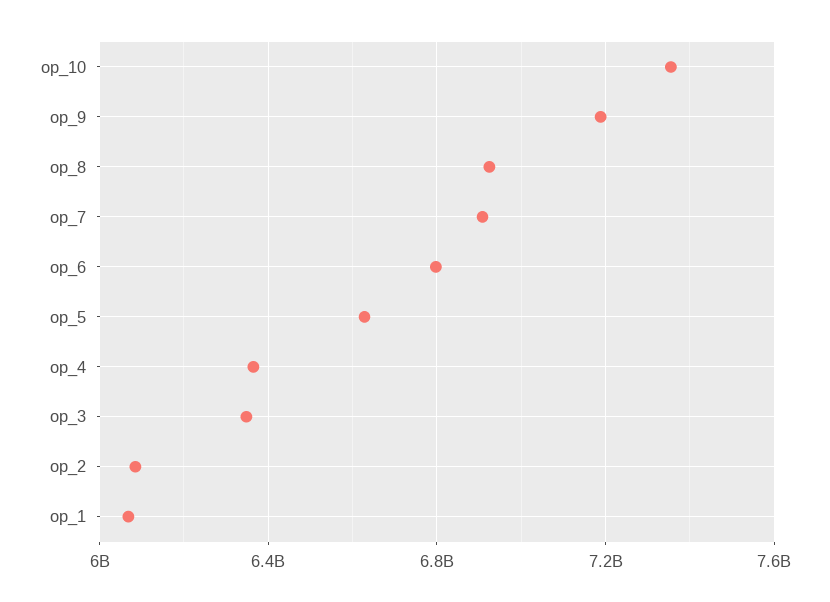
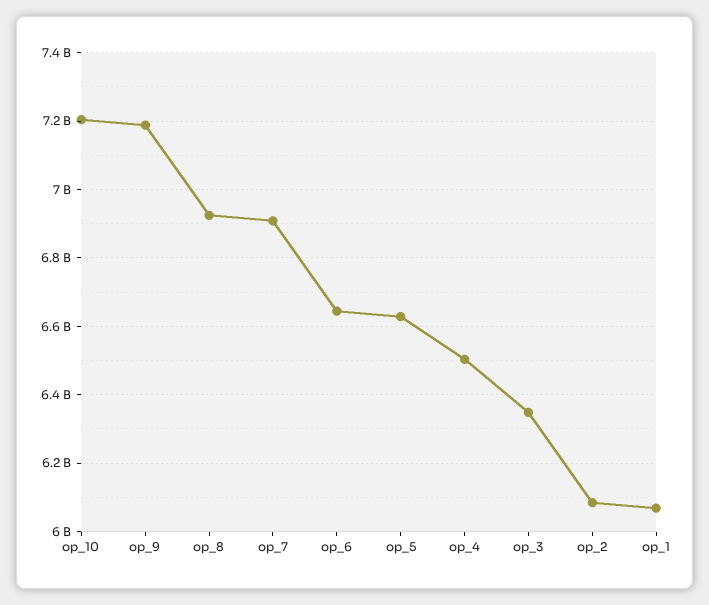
op_10: 7350000000 -> 7200000000
op_6: 6800000000 -> 6640000000
op_4: 6350000000 -> 6500000000

